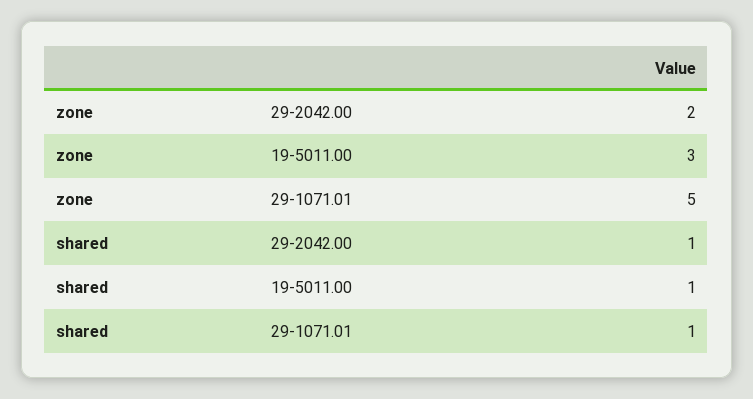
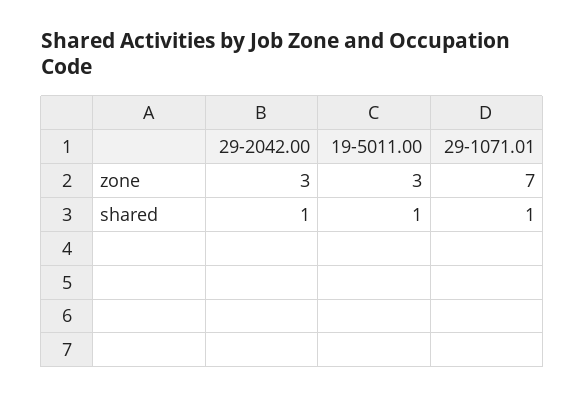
zone, 29-2042.00: 2 -> 3
zone, 29-1071.01: 5 -> 7

